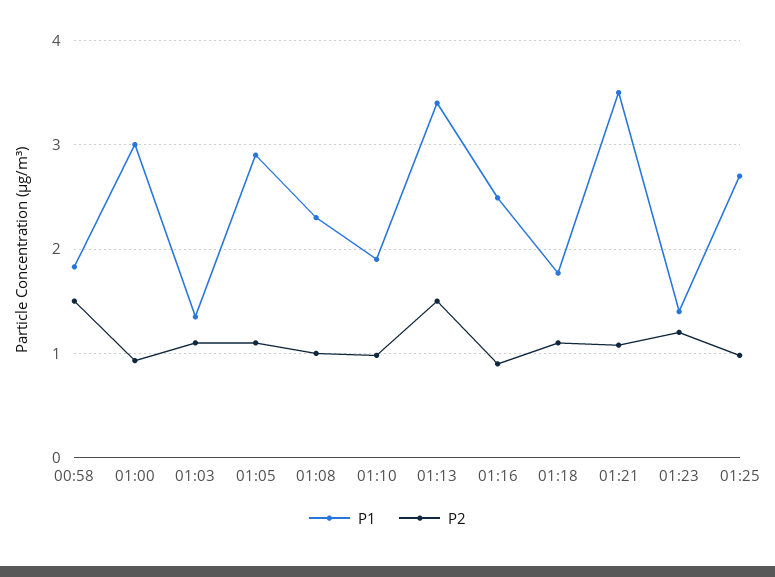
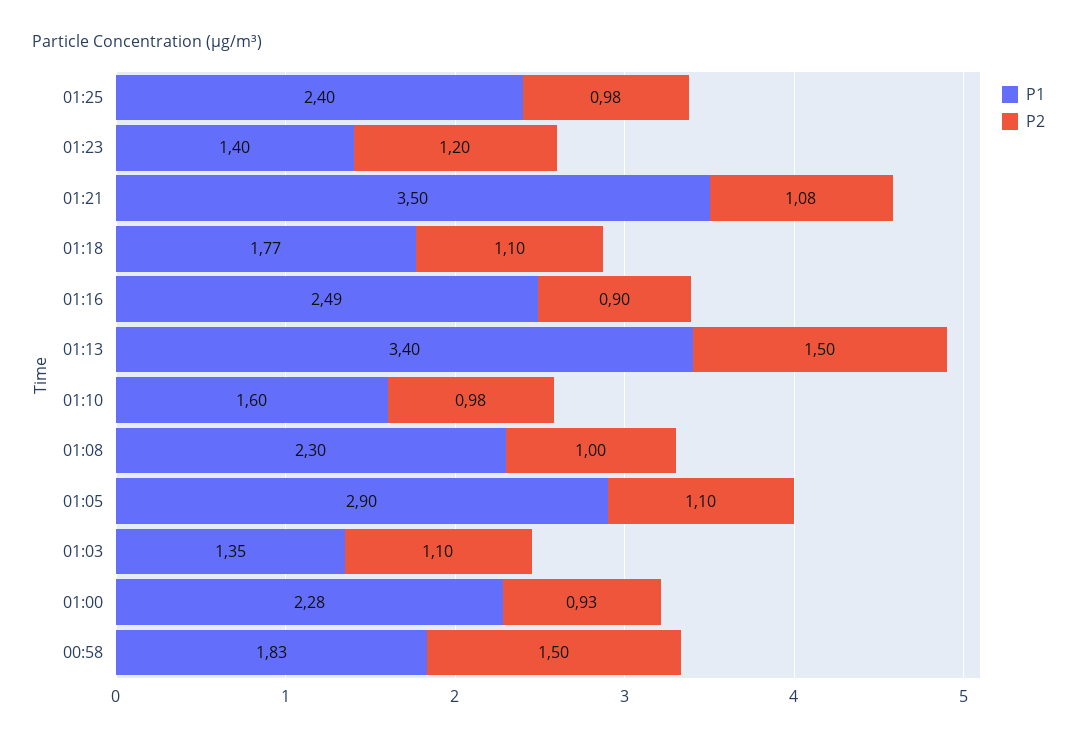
P1, 01:00: 3 -> 2.28
P1, 01:10: 1.9 -> 1.6
P1, 01:25: 2.7 -> 2.4

